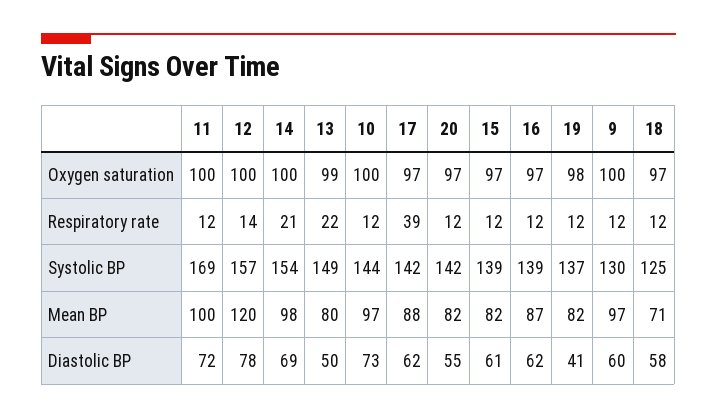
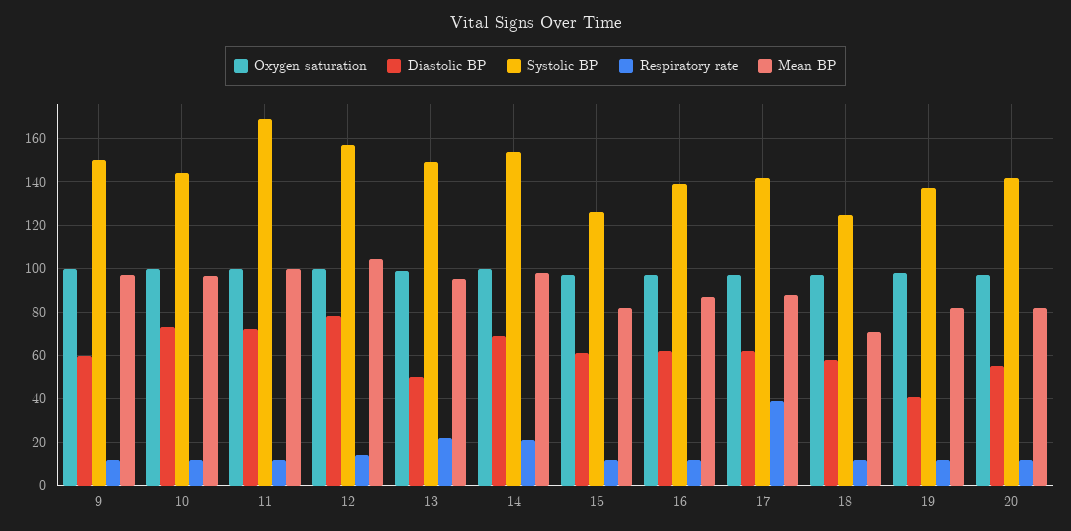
Systolic BP, 15: 139 -> 125
Systolic BP, 9: 130 -> 150
Mean BP, 12: 120 -> 105
Mean BP, 13: 80 -> 95

